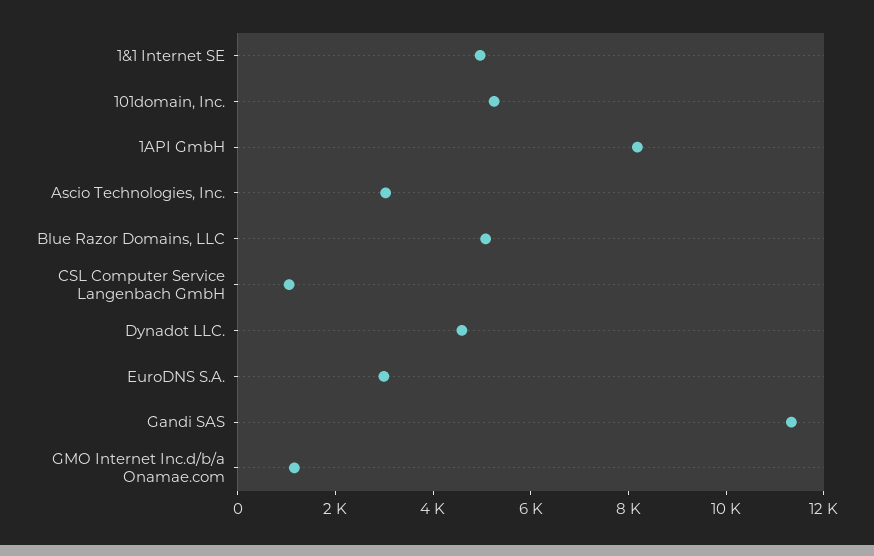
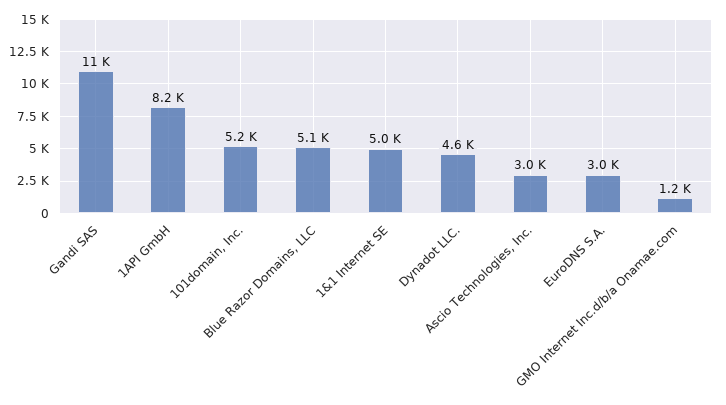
CSL Computer Service Langenbach GmbH: 1000 -> none

